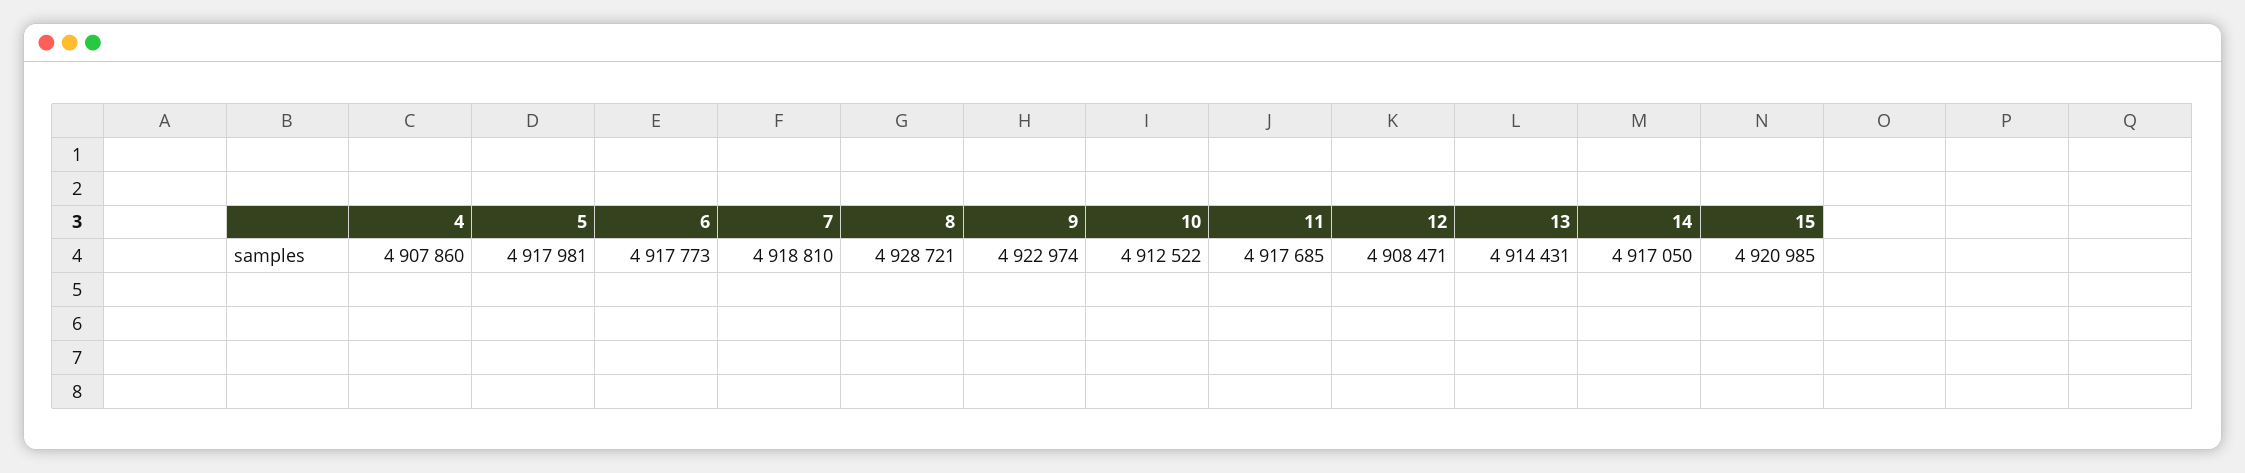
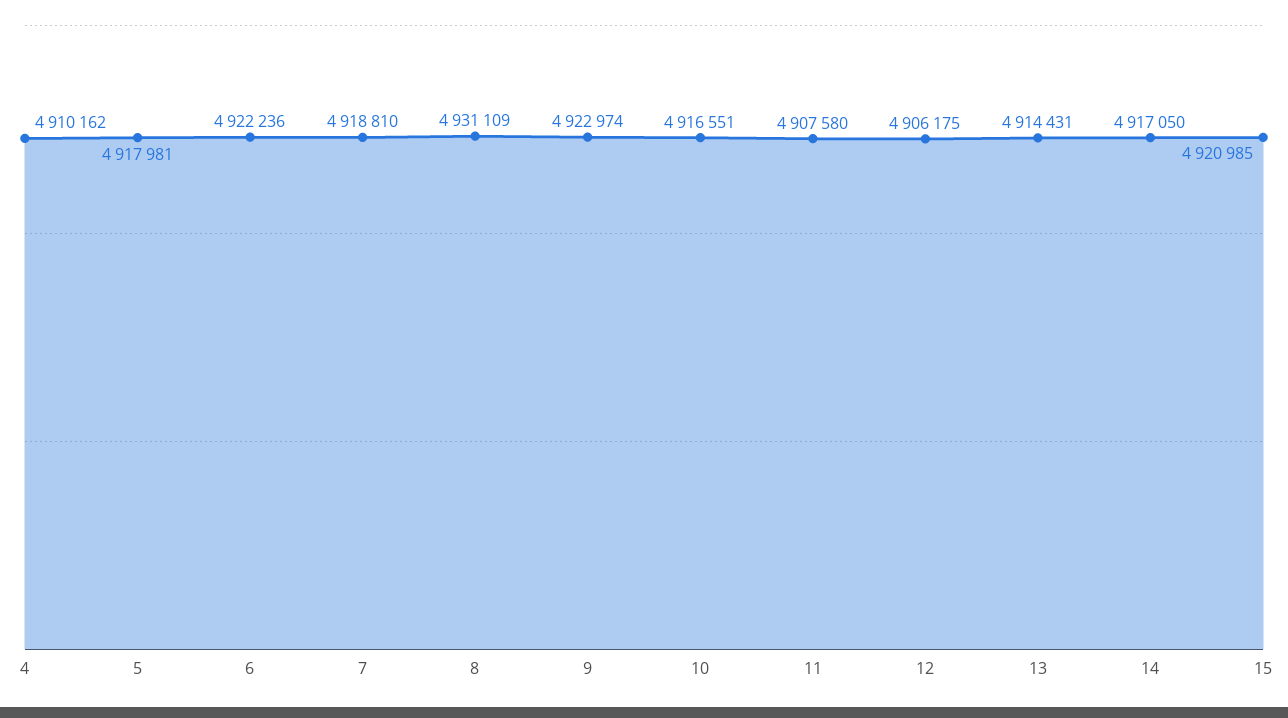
4: 4907860 -> 4910162
6: 4917773 -> 4922236
8: 4928721 -> 4931109
10: 4912522 -> 4916551
11: 4917685 -> 4907580
12: 4908471 -> 4906175

